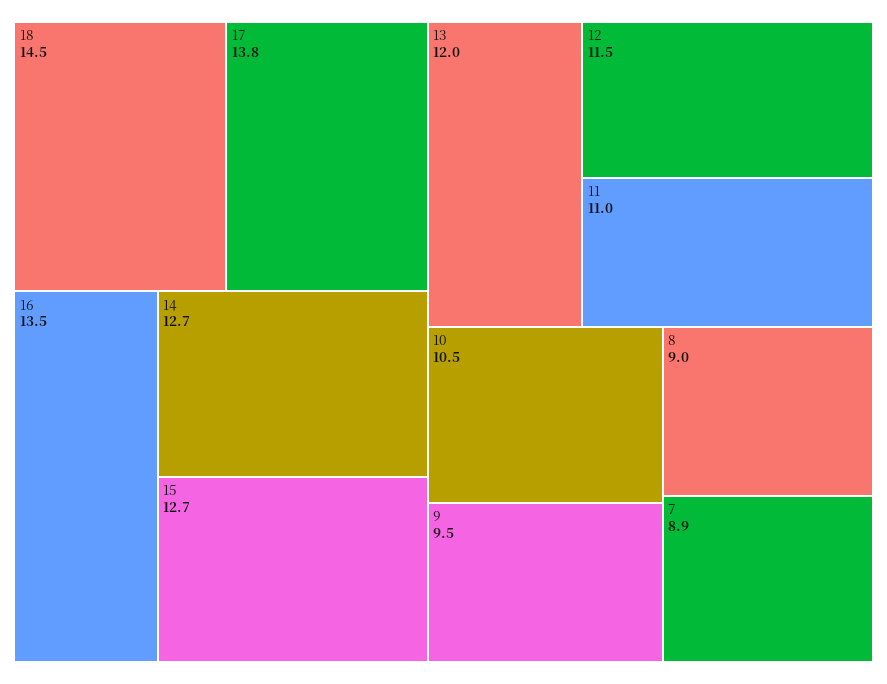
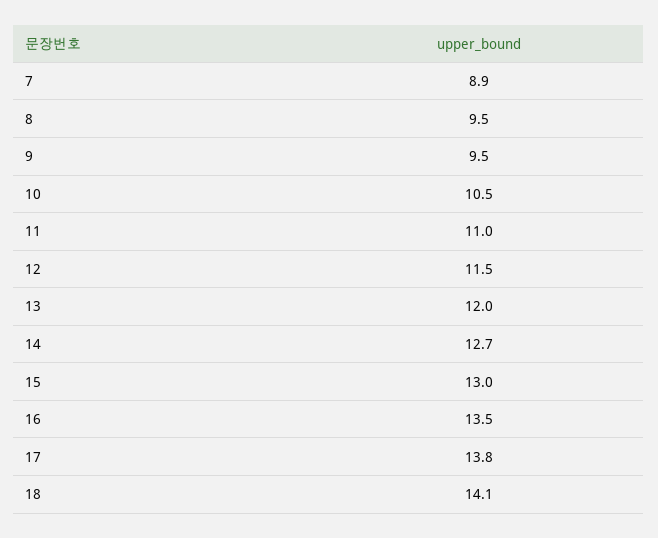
18: 14.5 -> 14.1
15: 12.7 -> 13
8: 9 -> 9.5

